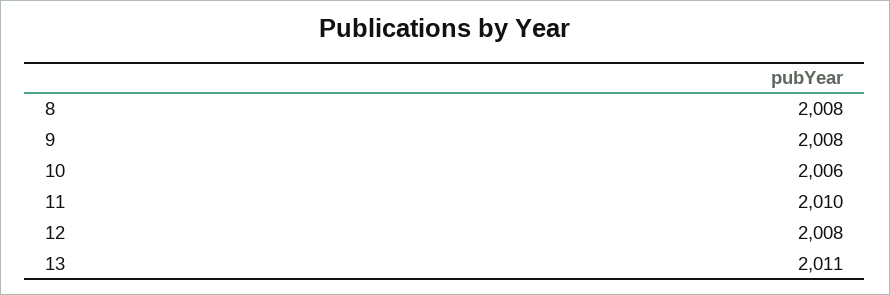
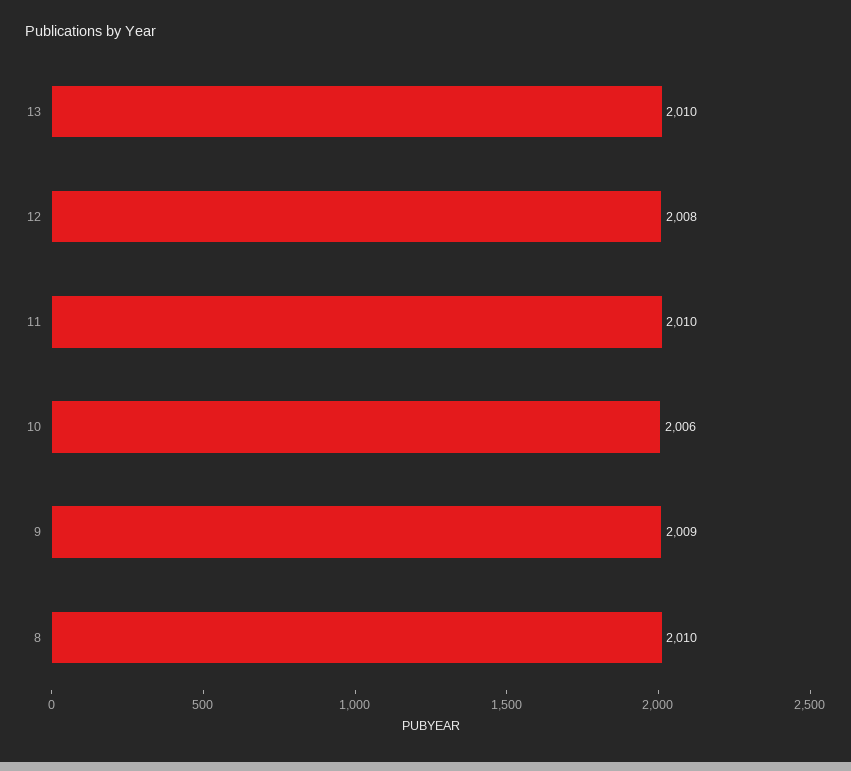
8: 2008 -> 2010
9: 2008 -> 2009
13: 2011 -> 2010

